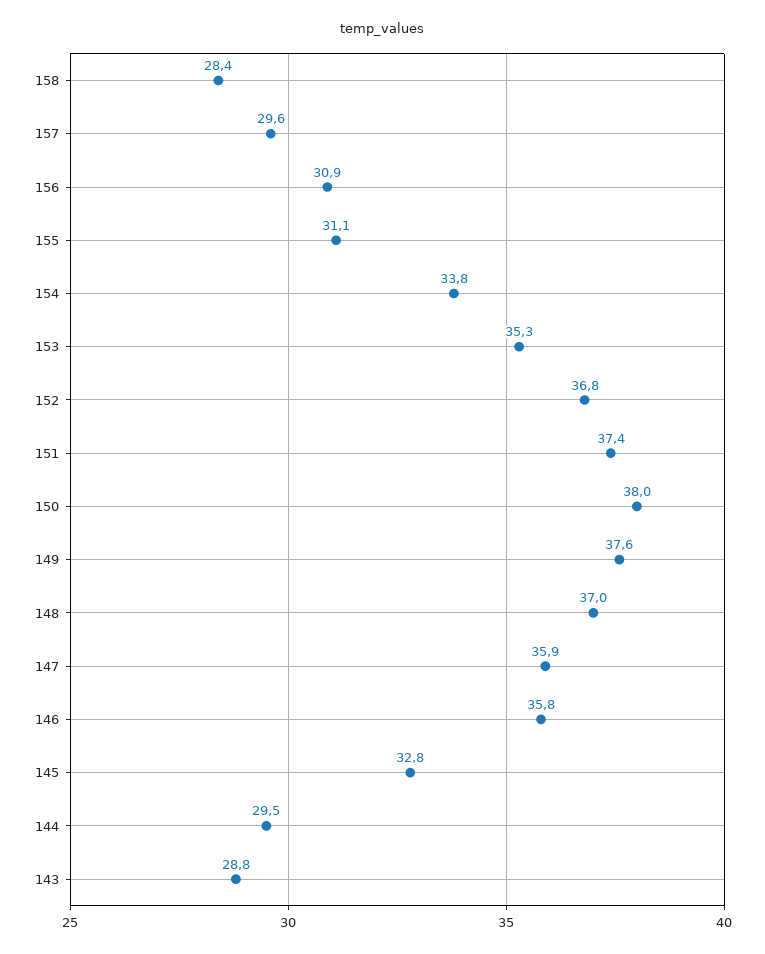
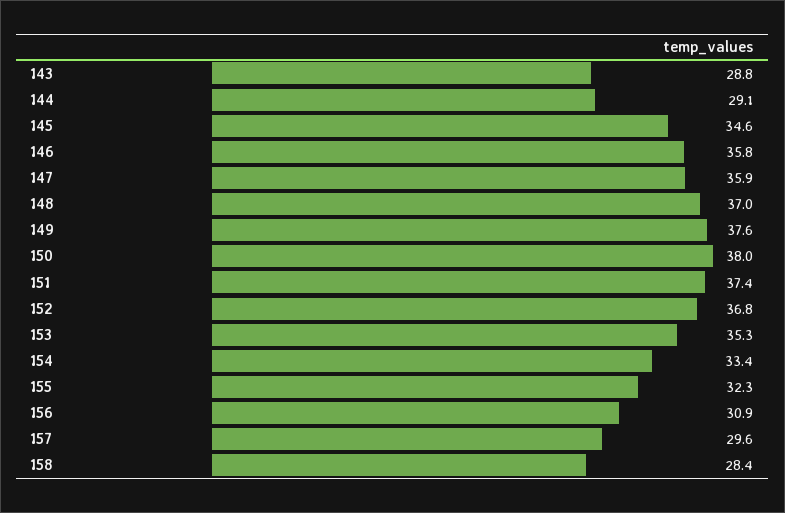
155: 31.1 -> 32.3
154: 33.8 -> 33.4
145: 32.8 -> 34.6
144: 29.5 -> 29.1

